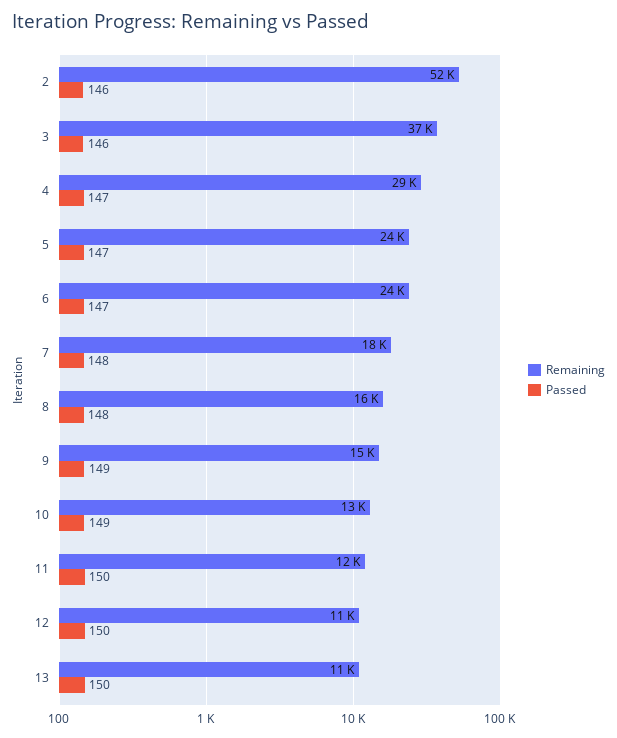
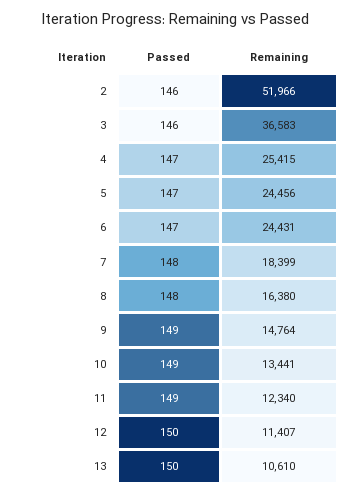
Remaining, 4: 29000 -> 25415
Passed, 11: 150 -> 149

